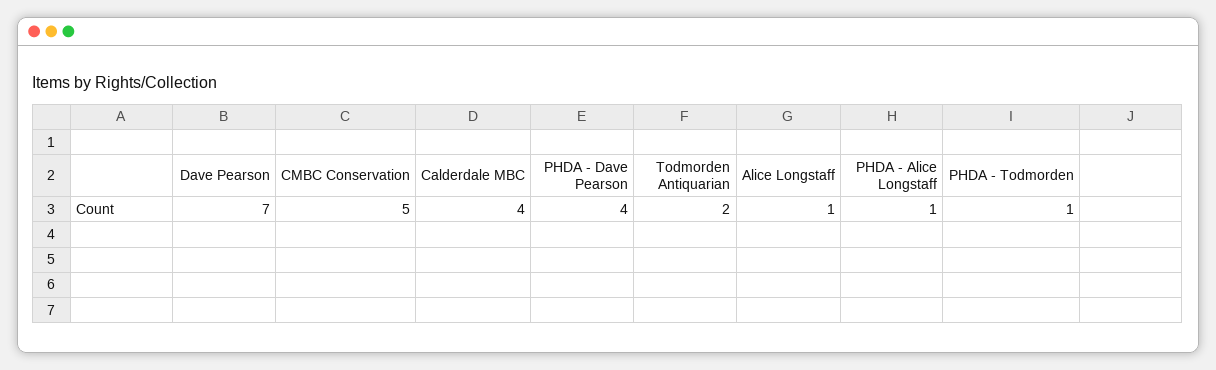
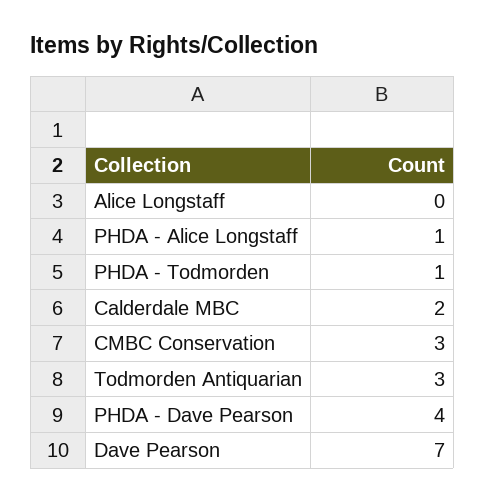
CMBC Conservation: 5 -> 3
Calderdale MBC: 4 -> 2
Todmorden Antiquarian: 2 -> 3
Alice Longstaff: 1 -> 0

